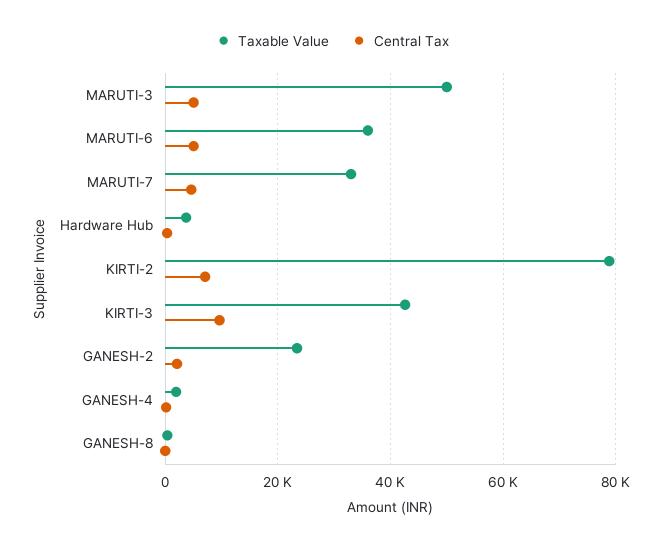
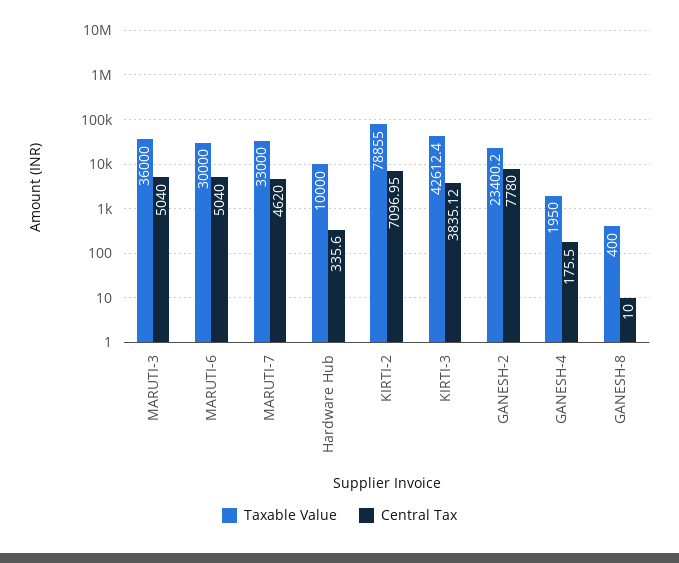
Taxable Value, MARUTI-3: 50000 -> 36000
Taxable Value, MARUTI-6: 36000 -> 30000
Taxable Value, Hardware Hub: 4000 -> 10000
Central Tax, KIRTI-3: 10000 -> 3835.12
Central Tax, GANESH-2: 2000 -> 7780

